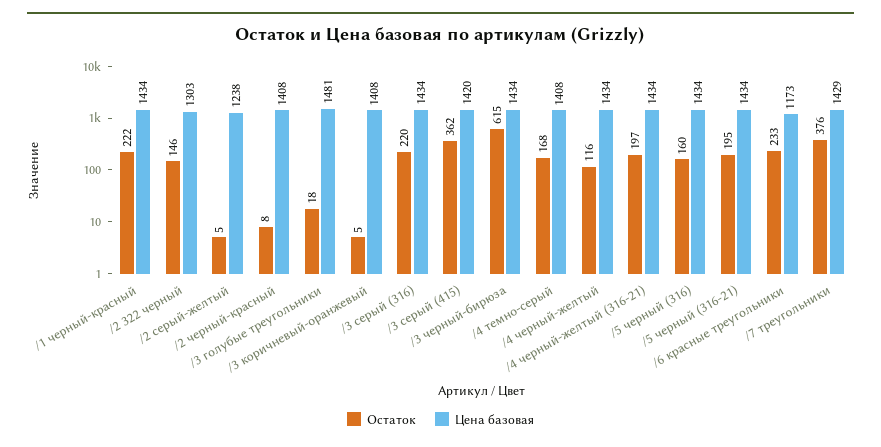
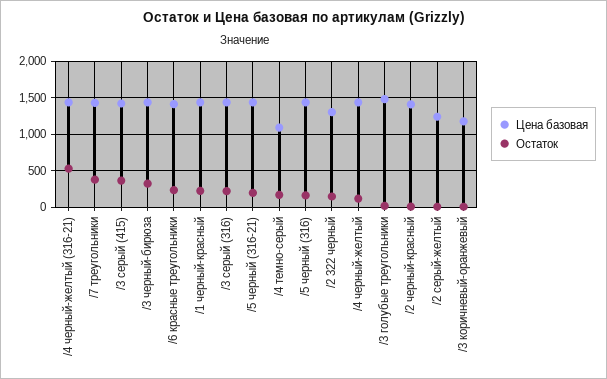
Цена базовая, /3 коричневый-оранжевый: 1408 -> 1200
Остаток, /3 черный-бирюза: 615 -> 300
Цена базовая, /4 темно-серый: 1408 -> 1100
Остаток, /4 черный-желтый (316-21): 197 -> 500
Цена базовая, /6 красные треугольники: 1173 -> 1400

